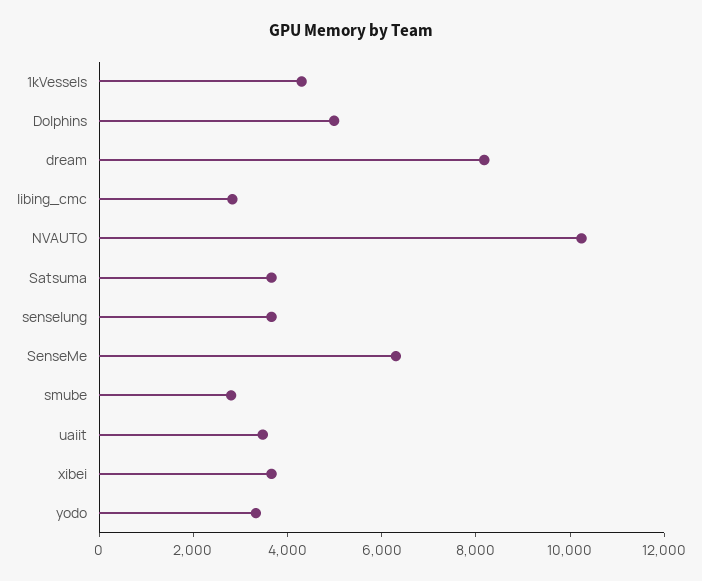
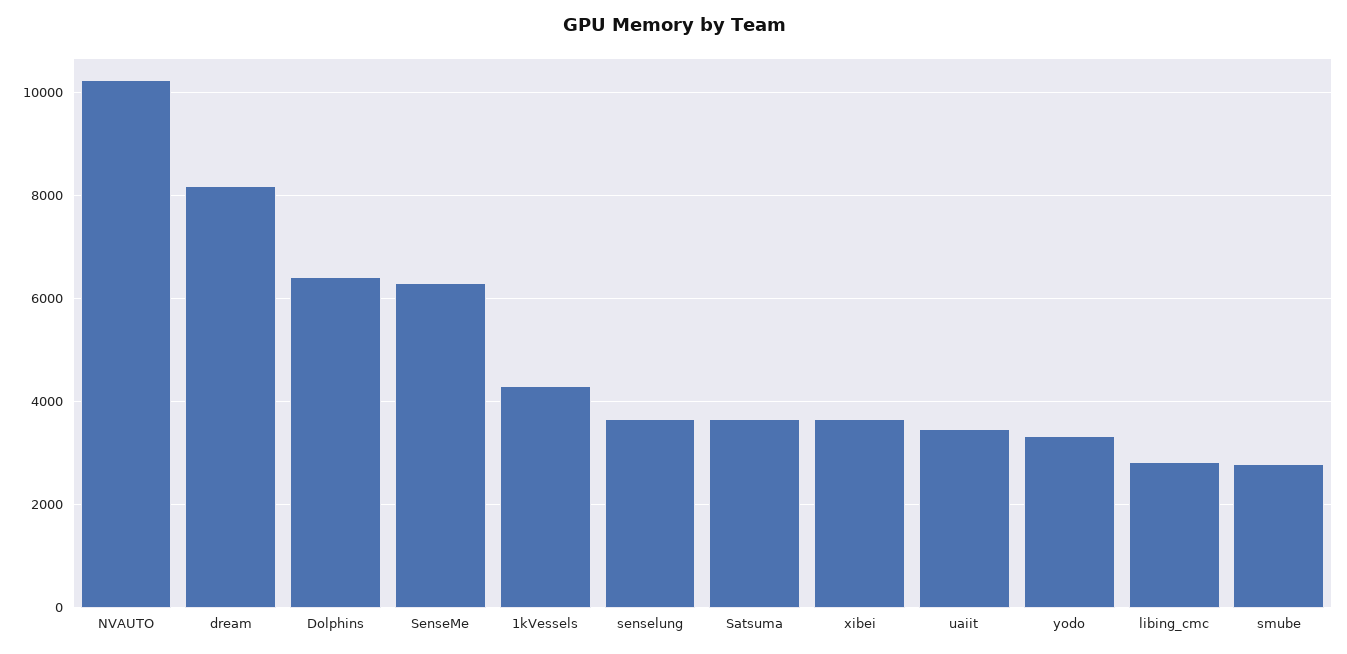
Dolphins: 5000 -> 6400

